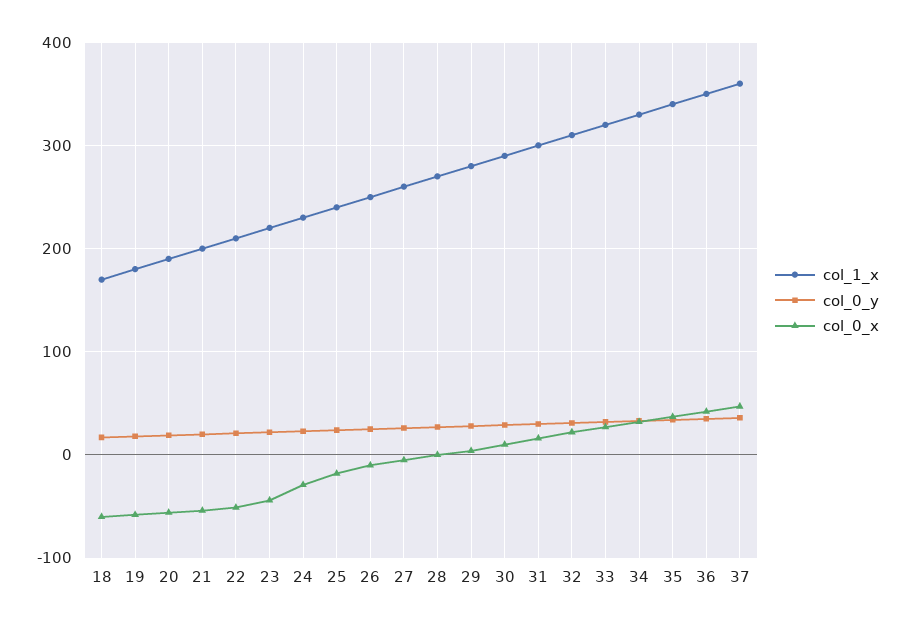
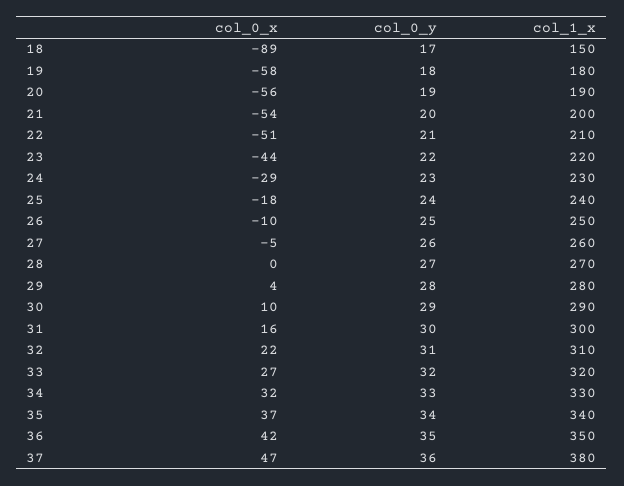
col_1_x, 18: 170 -> 150
col_0_x, 18: -60 -> -89
col_1_x, 37: 360 -> 380

